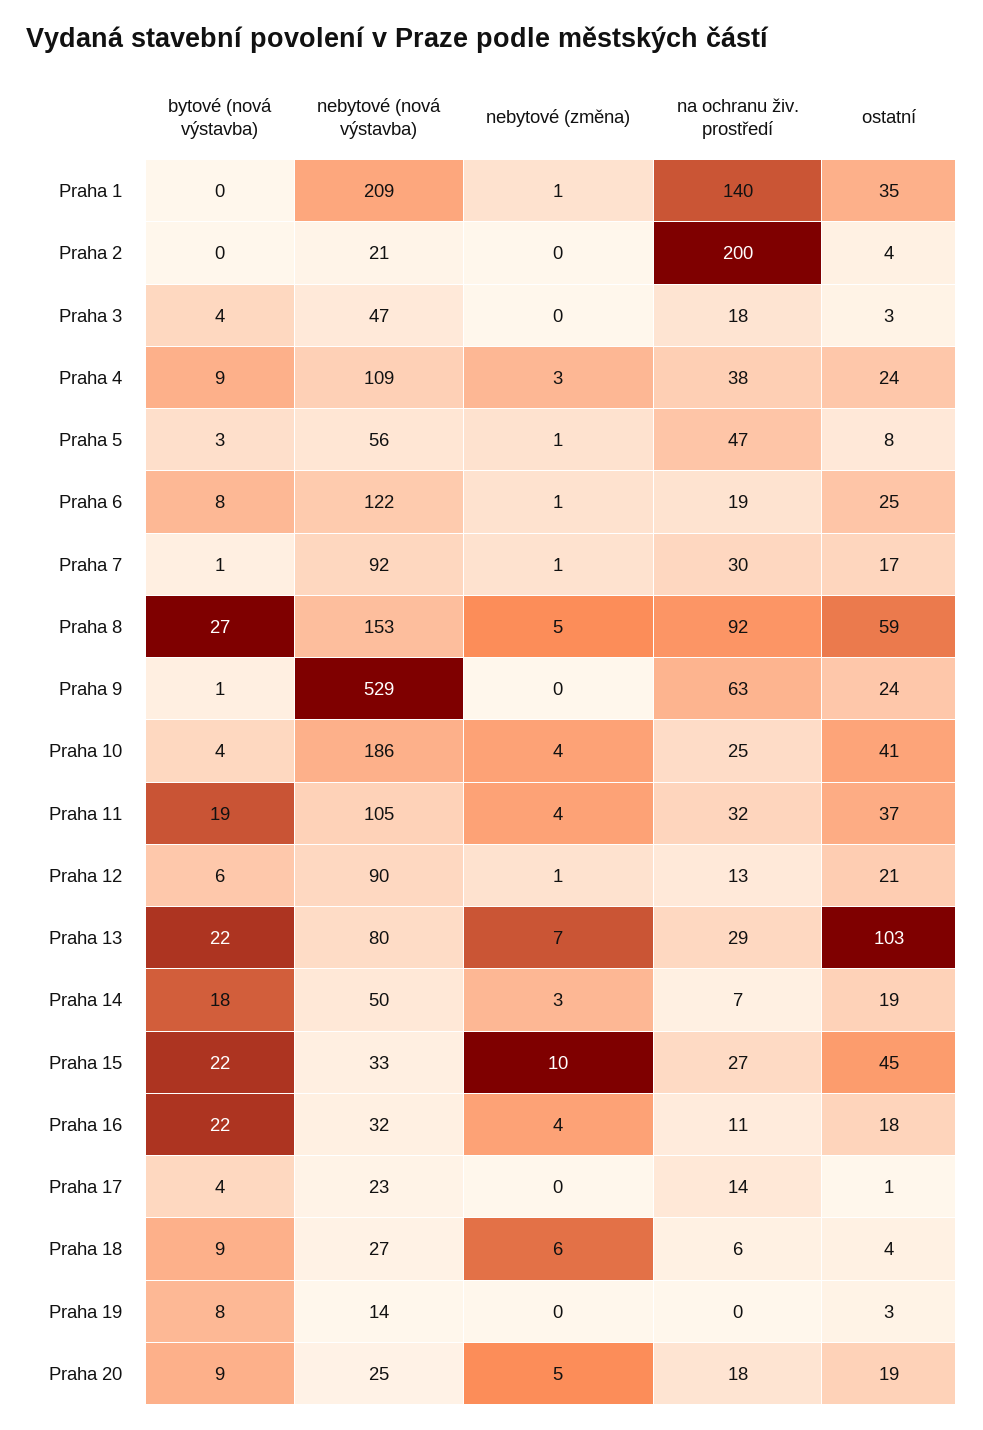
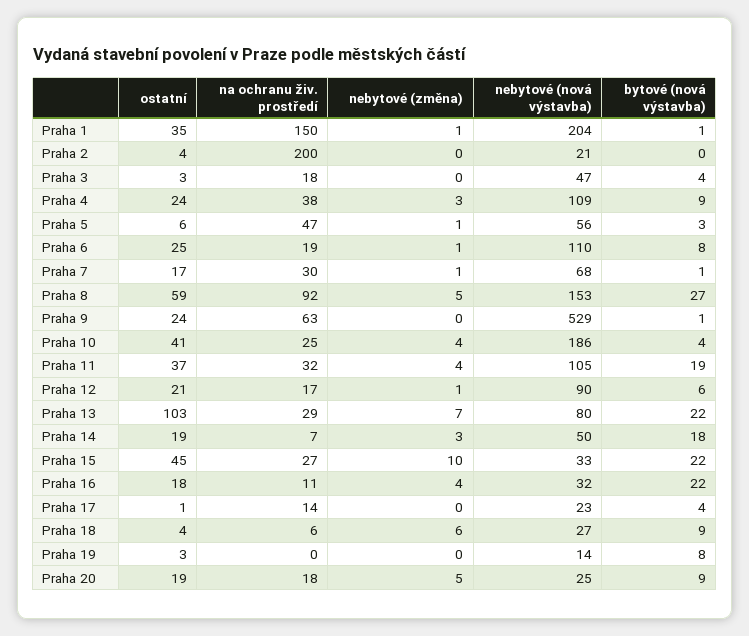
bytové (nová výstavba), Praha 1: 0 -> 1
nebytové (nová výstavba), Praha 1: 209 -> 204
na ochranu živ. prostředí, Praha 1: 140 -> 150
ostatní, Praha 5: 8 -> 6
nebytové (nová výstavba), Praha 6: 122 -> 110
nebytové (nová výstavba), Praha 7: 92 -> 68
na ochranu živ. prostředí, Praha 12: 13 -> 17

